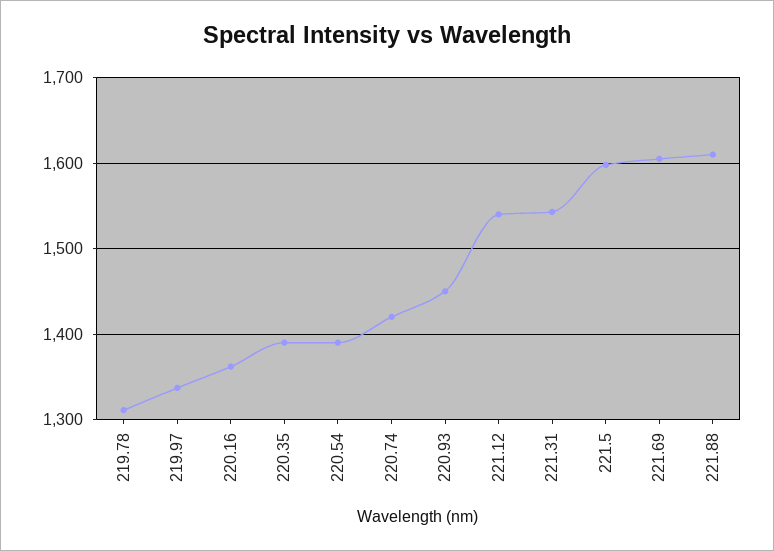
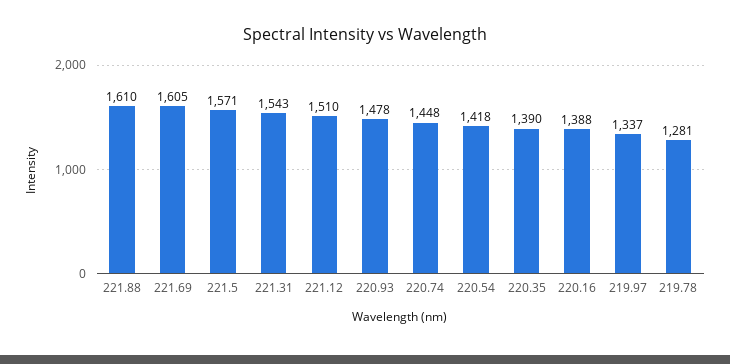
219.78: 1310 -> 1281
220.16: 1360 -> 1388
220.54: 1390 -> 1418
220.74: 1420 -> 1448
220.93: 1450 -> 1478
221.12: 1540 -> 1510
221.5: 1600 -> 1571

